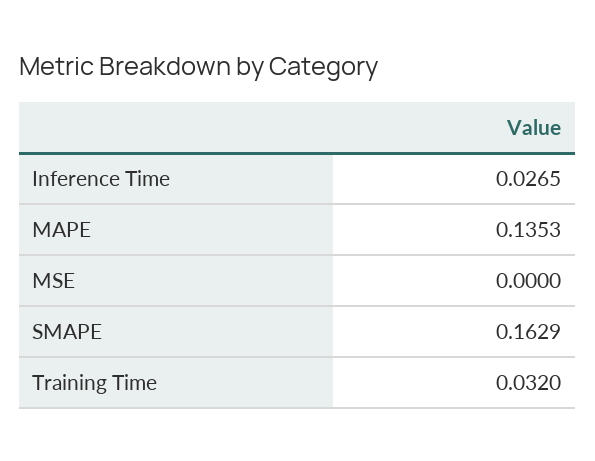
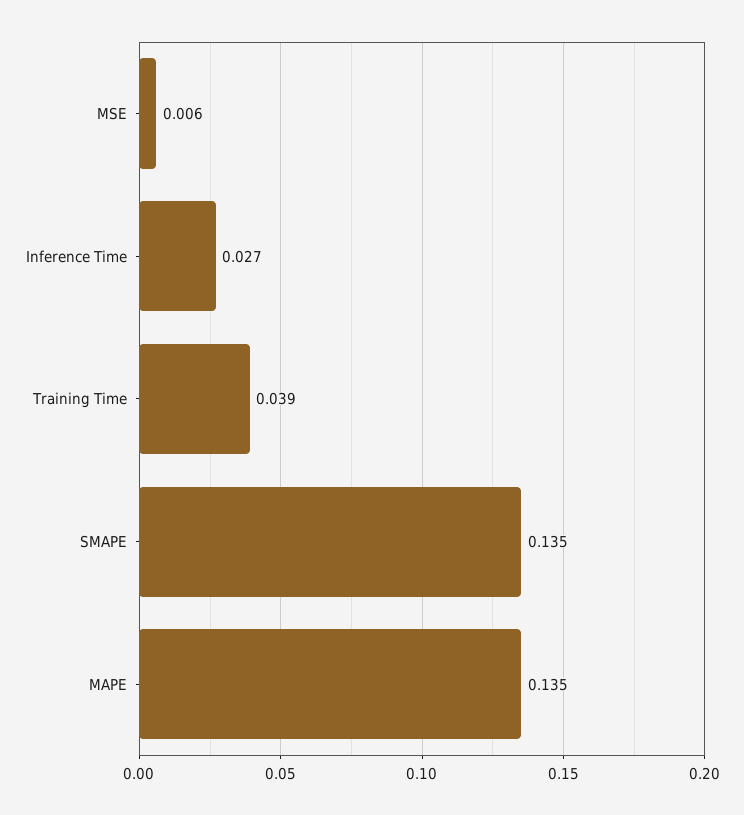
MSE: 0 -> 0.006
SMAPE: 0.1629 -> 0.135
Training Time: 0.032 -> 0.039

